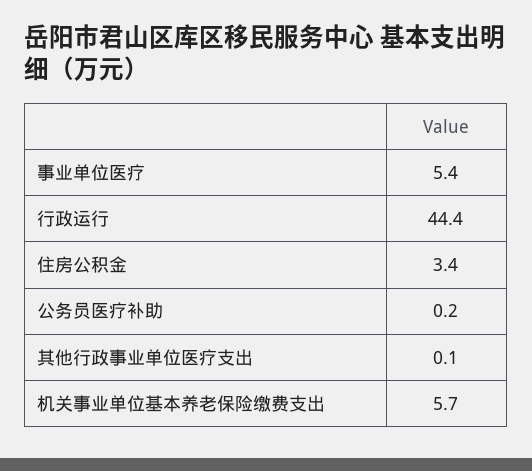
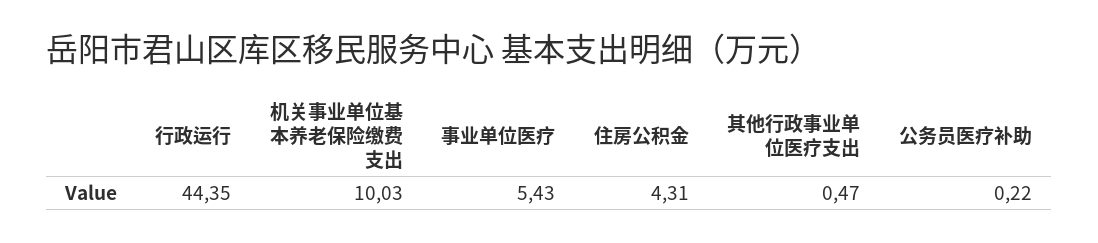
住房公积金: 3.4 -> 4.31
其他行政事业单位医疗支出: 0.1 -> 0.47
机关事业单位基本养老保险缴费支出: 5.7 -> 10.03

